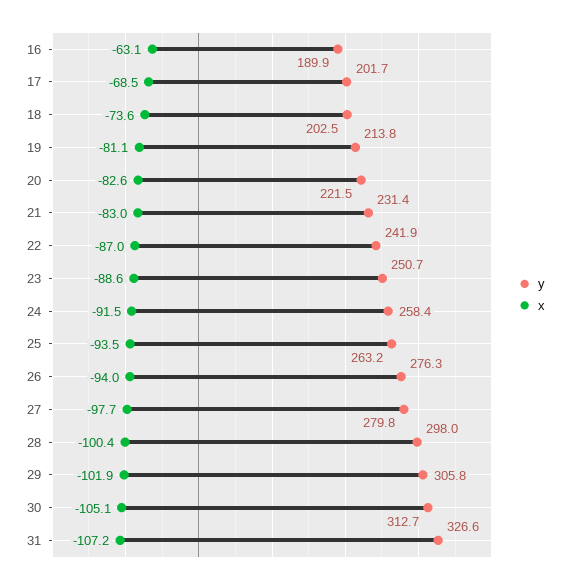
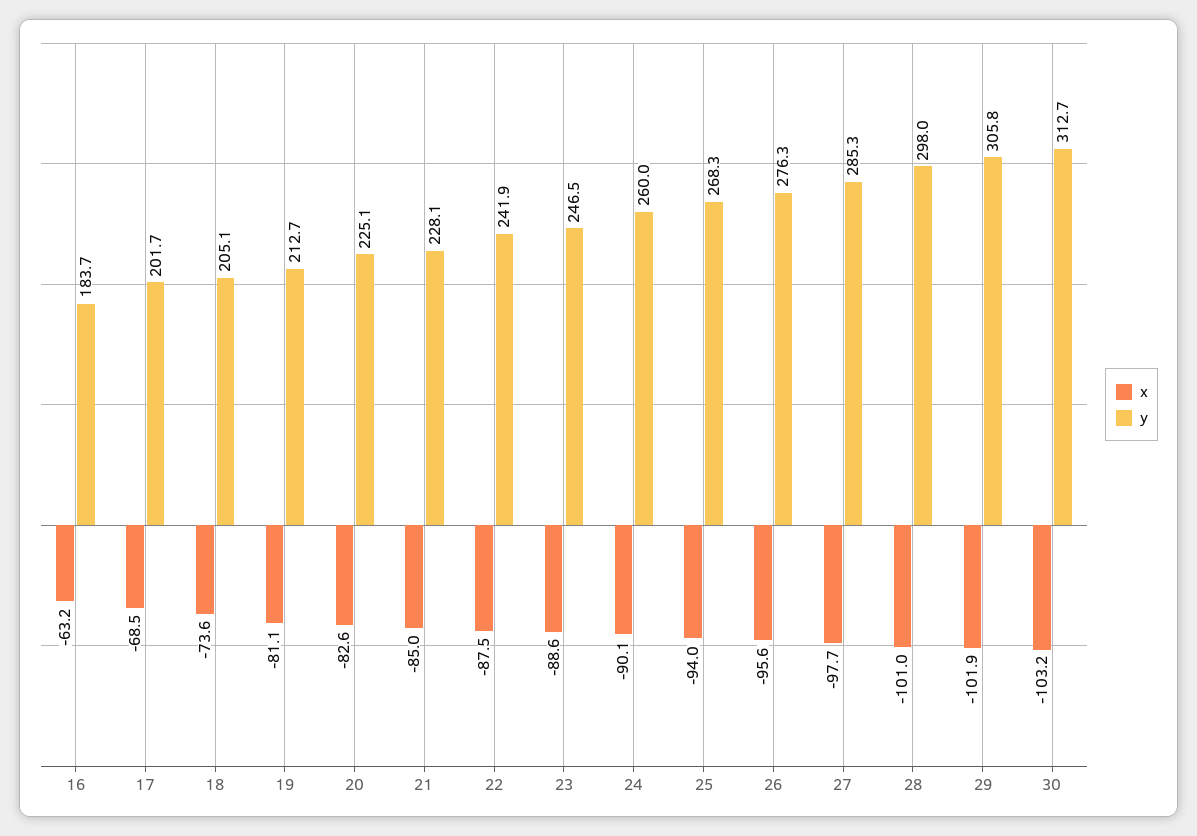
y, 16: 189.9 -> 183.7
x, 16: -63.1 -> -63.2
y, 18: 202.5 -> 205.1
y, 19: 213.8 -> 212.7
y, 20: 221.5 -> 225.1
y, 21: 231.4 -> 228.1
x, 21: -83 -> -85
x, 22: -87 -> -87.5
y, 23: 250.7 -> 246.5
y, 24: 258.4 -> 260
x, 24: -91.5 -> -90.1
y, 25: 263.2 -> 268.3
x, 25: -93.5 -> -94
x, 26: -94 -> -95.6
y, 27: 279.8 -> 285.3
x, 28: -100.4 -> -101
x, 30: -105.1 -> -103.2
y, 31: 326.6 -> none
x, 31: -107.2 -> none

